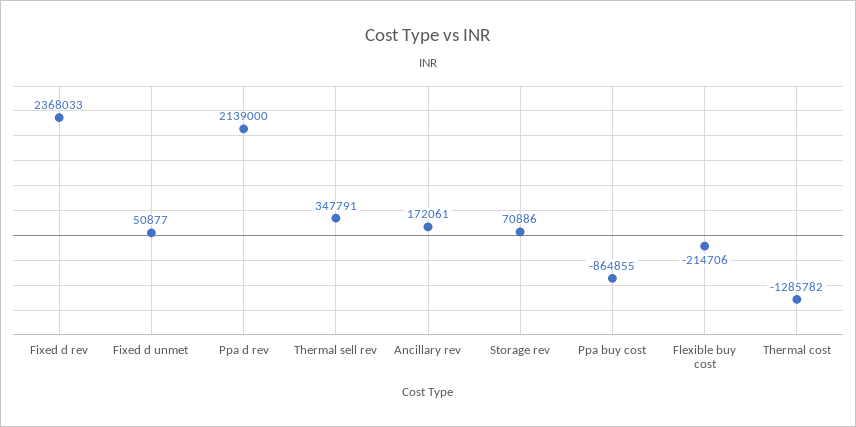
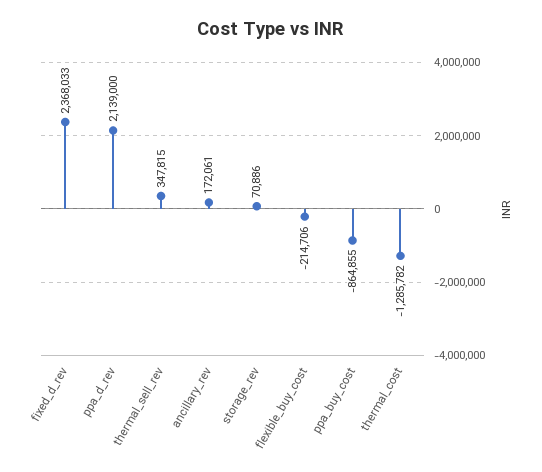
Fixed d unmet: 50877 -> none
Thermal sell rev: 347791 -> 347815

